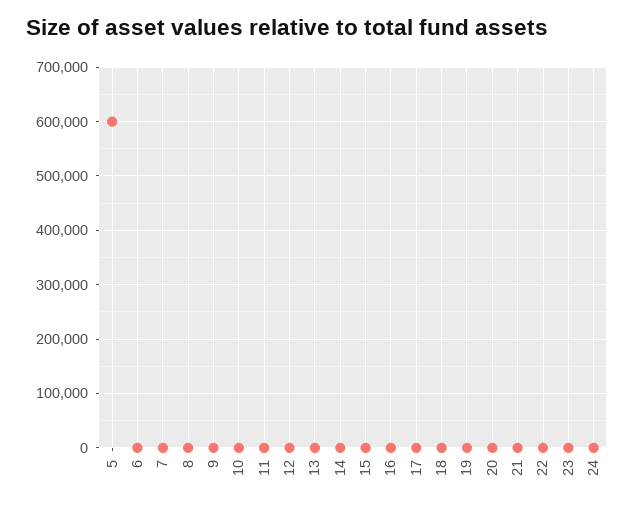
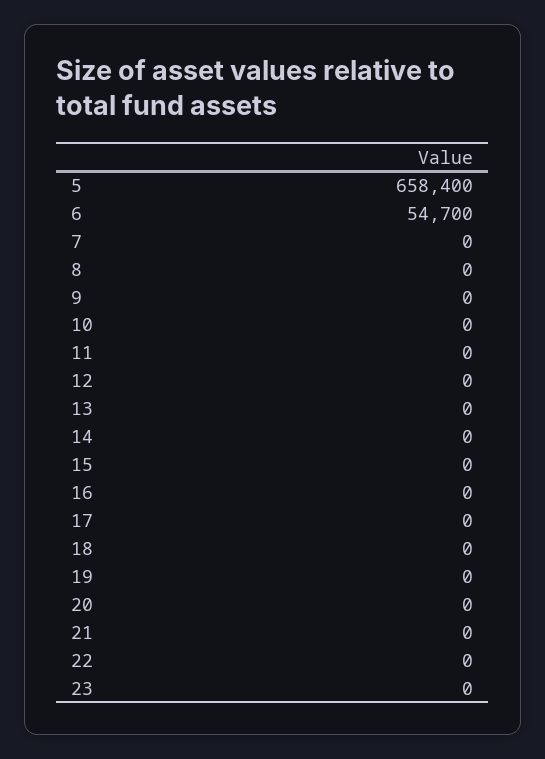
5: 600000 -> 658400
6: 0 -> 54700
24: 0 -> none

